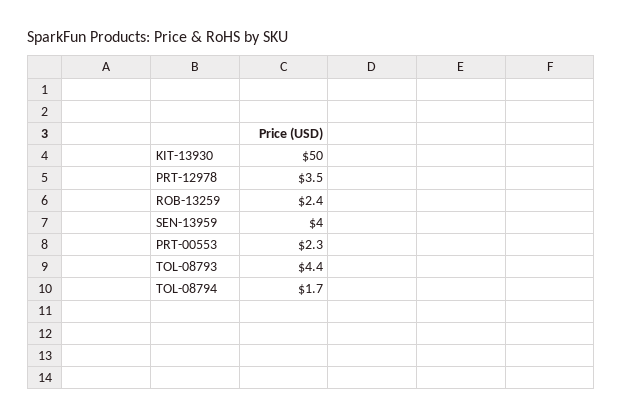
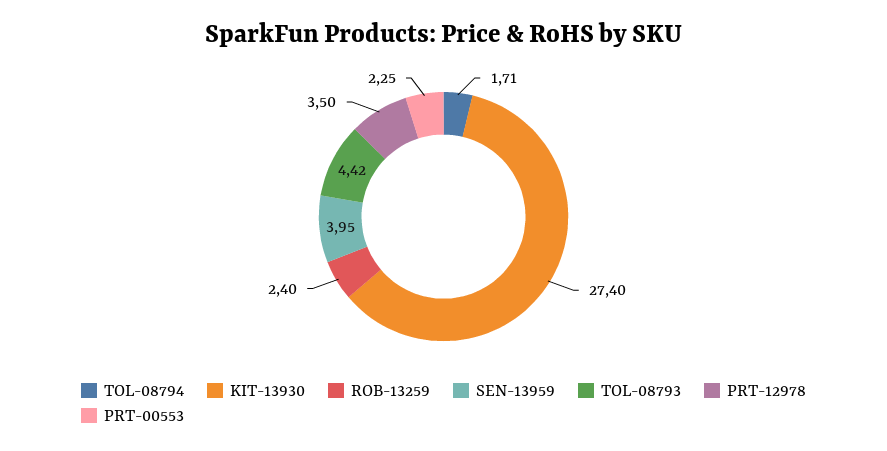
KIT-13930: 50 -> 27.4

